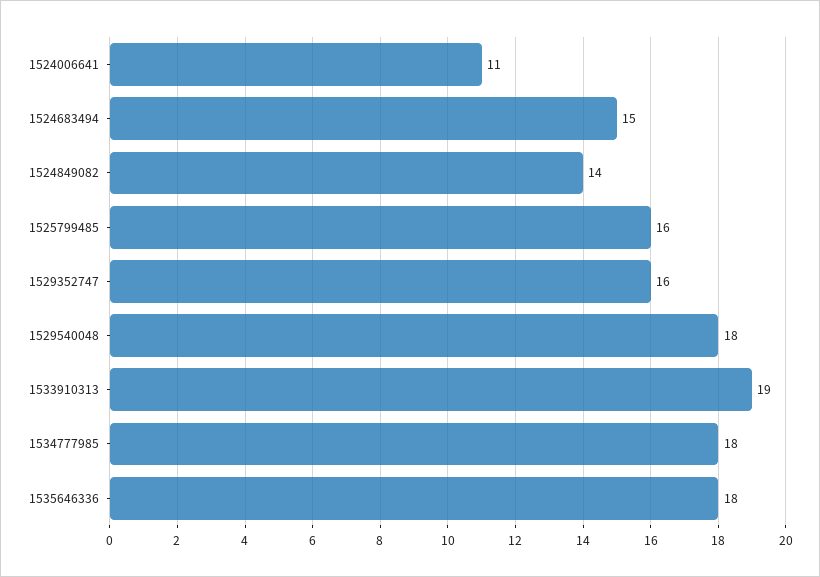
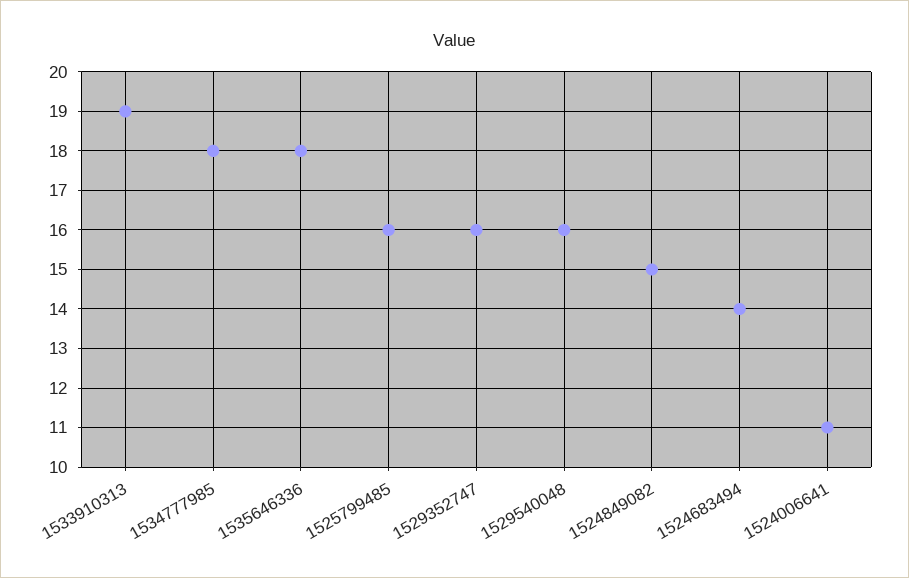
1524683494: 15 -> 14
1524849082: 14 -> 15
1529540048: 18 -> 16

